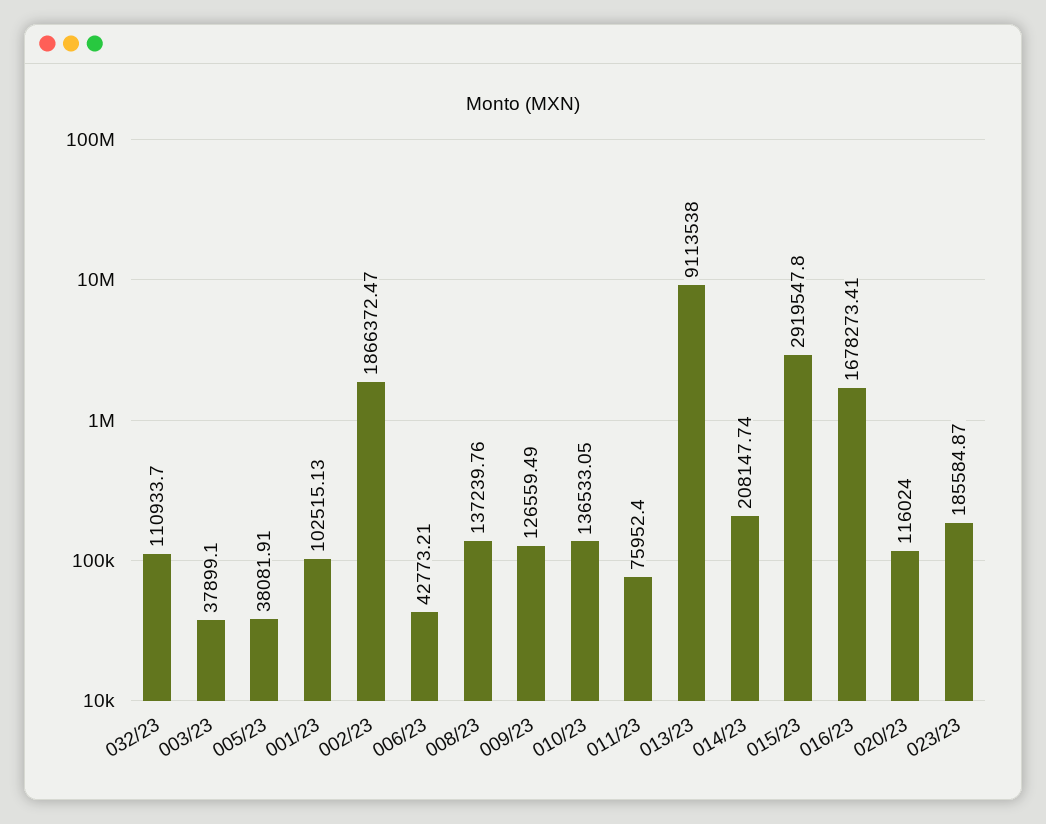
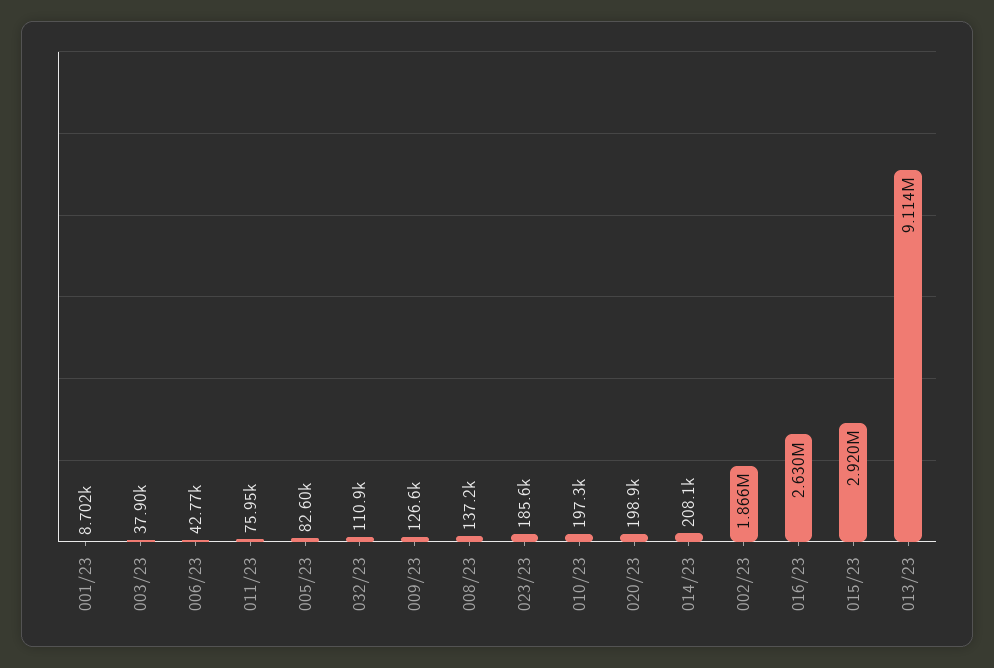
005/23: 38081.91 -> 82600
001/23: 102515.13 -> 8702
010/23: 136533.05 -> 197300
016/23: 1678273.41 -> 2630000
020/23: 116024 -> 198900

